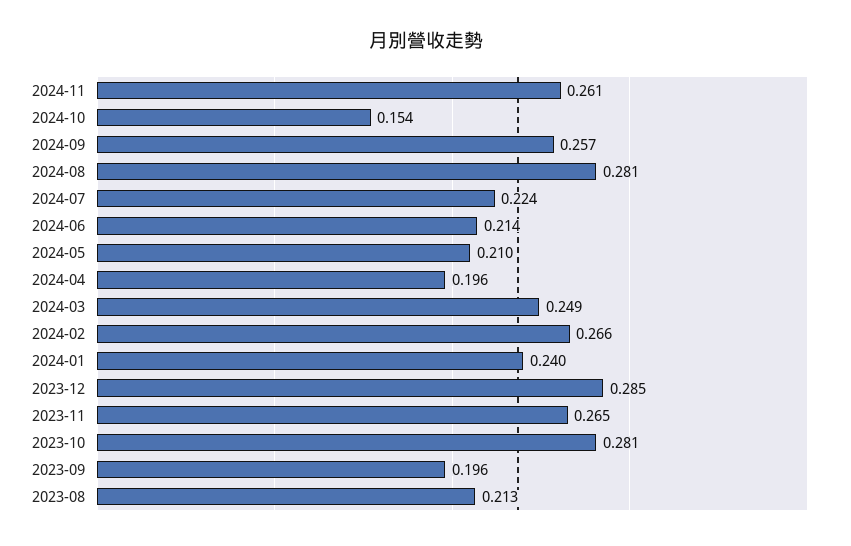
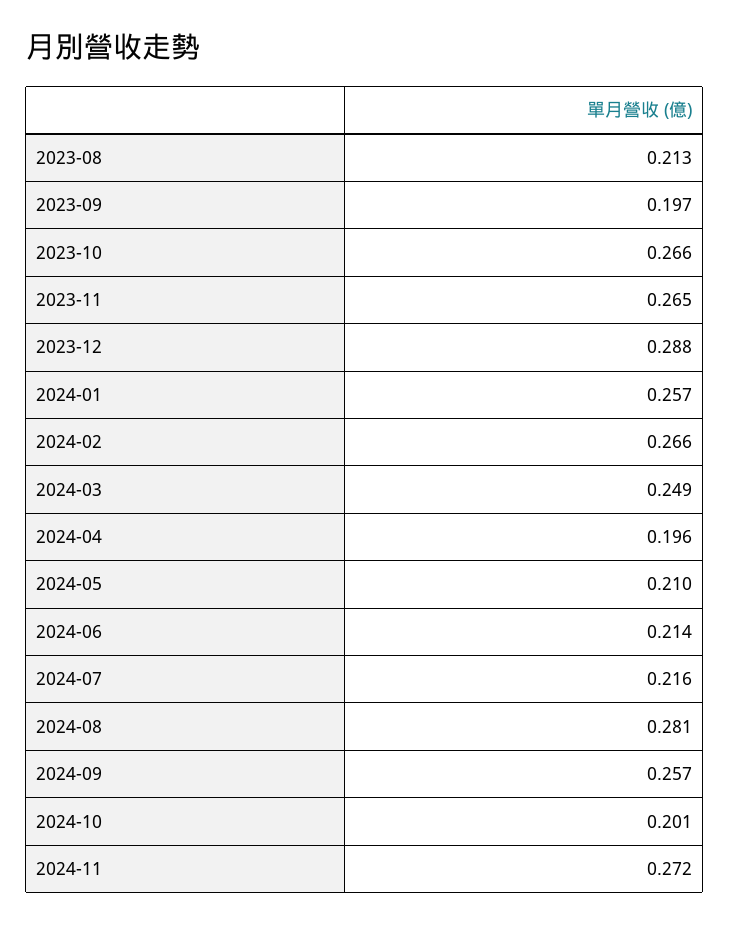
2024-11: 0.261 -> 0.272
2024-10: 0.154 -> 0.201
2024-07: 0.224 -> 0.216
2024-01: 0.24 -> 0.257
2023-12: 0.285 -> 0.288
2023-10: 0.281 -> 0.266
2023-09: 0.196 -> 0.197

